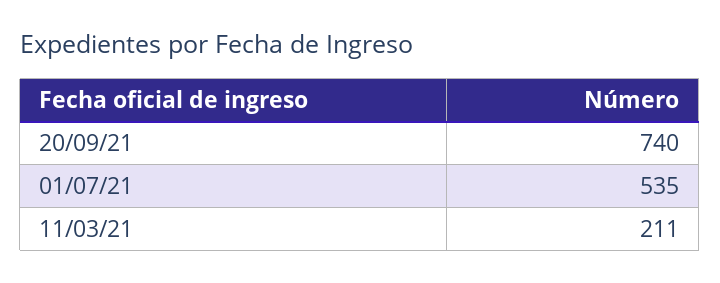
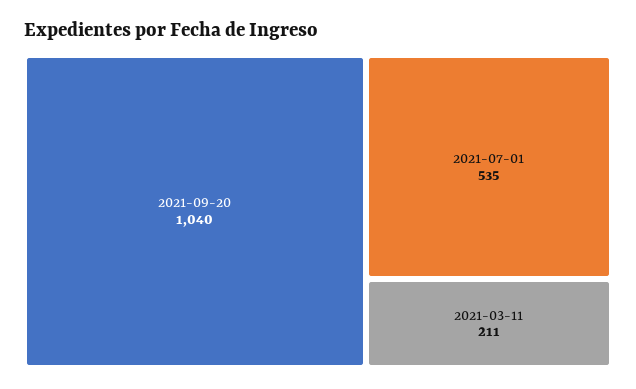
20/09/21: 740 -> 1040

